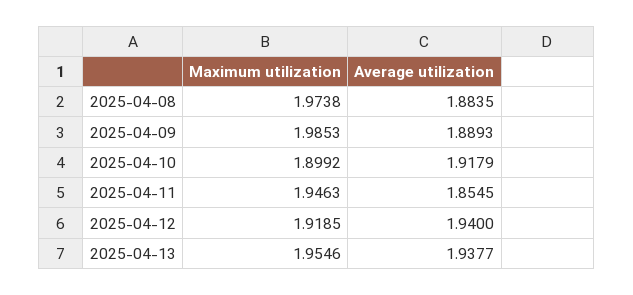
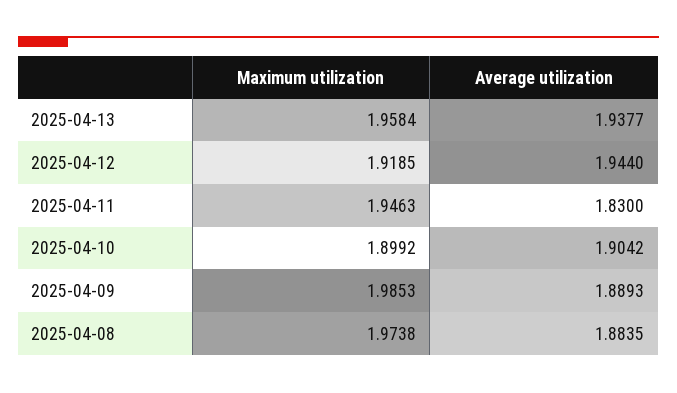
Average utilization, 2025-04-10: 1.9179 -> 1.9042
Average utilization, 2025-04-11: 1.8545 -> 1.83
Average utilization, 2025-04-12: 1.94 -> 1.944
Maximum utilization, 2025-04-13: 1.9546 -> 1.9584

